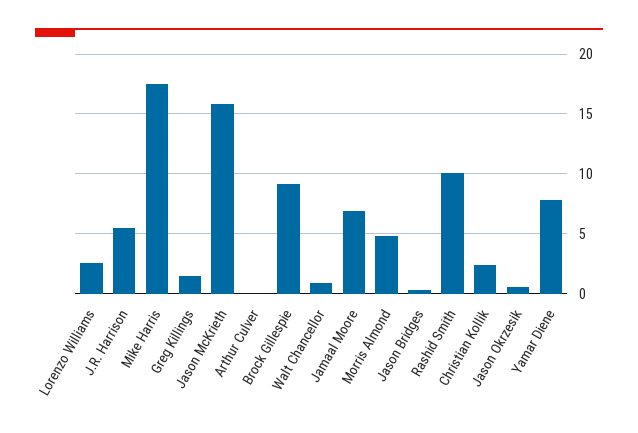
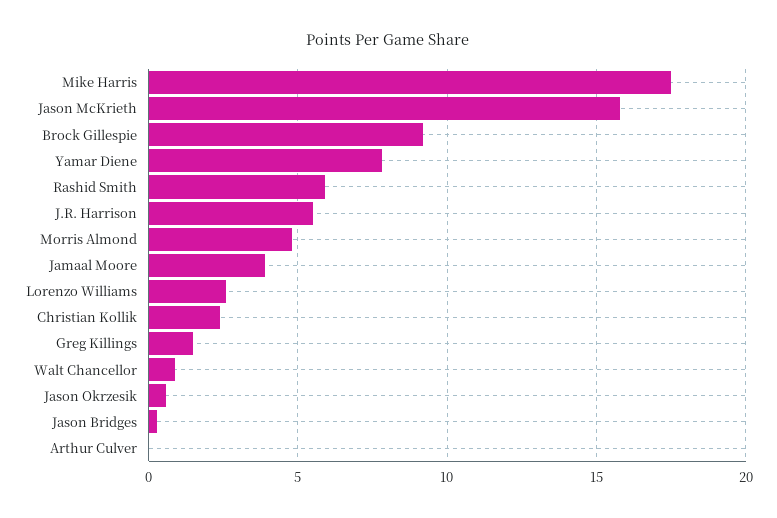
Jamaal Moore: 7 -> 4
Rashid Smith: 10 -> 6

